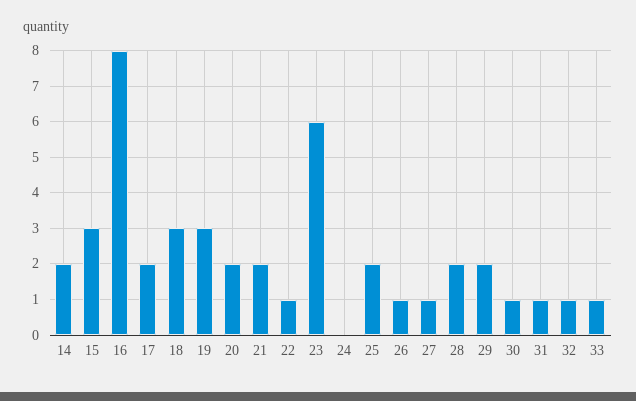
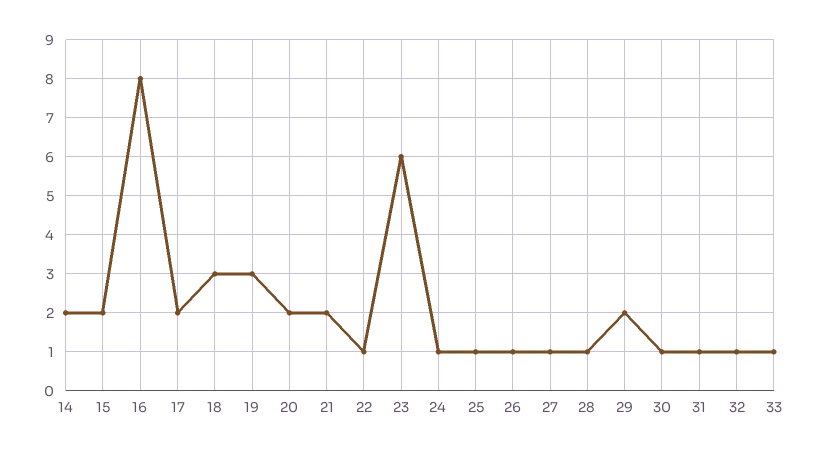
15: 3 -> 2
24: 0 -> 1
25: 2 -> 1
28: 2 -> 1

